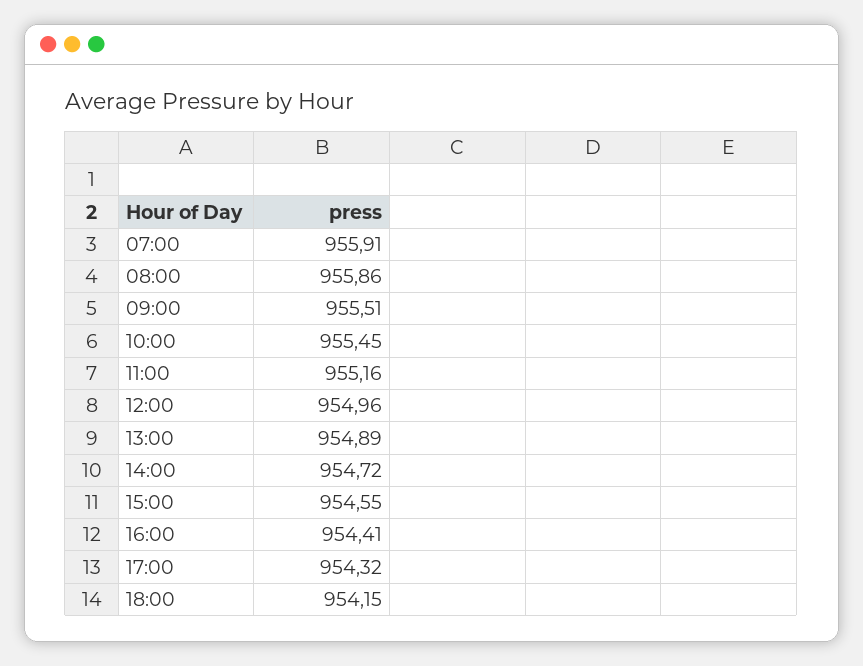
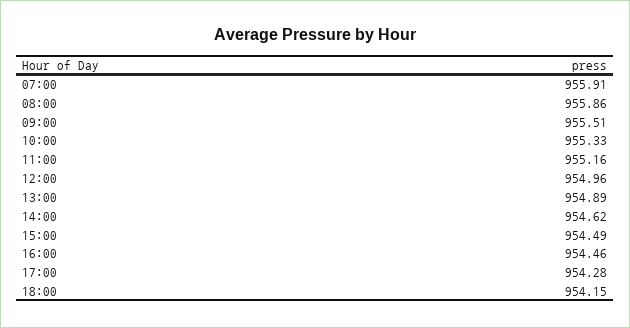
10:00: 955.45 -> 955.33
14:00: 954.72 -> 954.62
15:00: 954.55 -> 954.49
16:00: 954.41 -> 954.46
17:00: 954.32 -> 954.28

